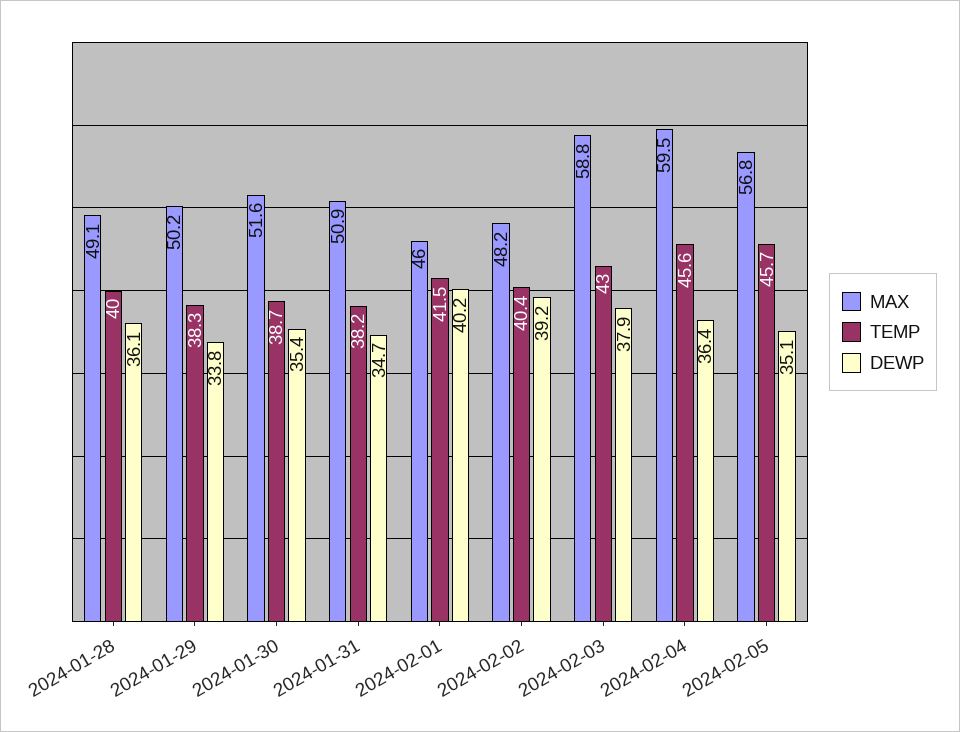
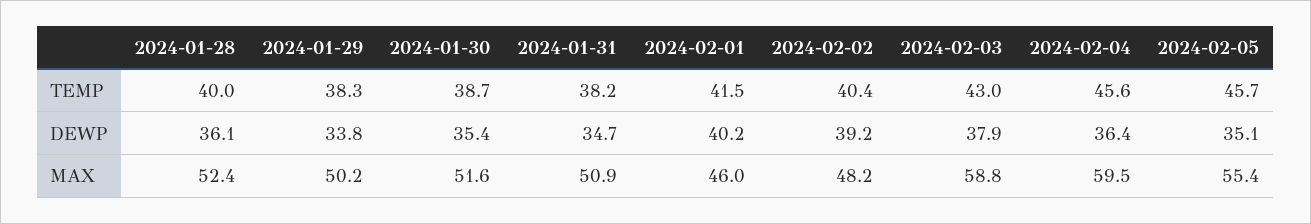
MAX, 2024-01-28: 49.1 -> 52.4
MAX, 2024-02-05: 56.8 -> 55.4

